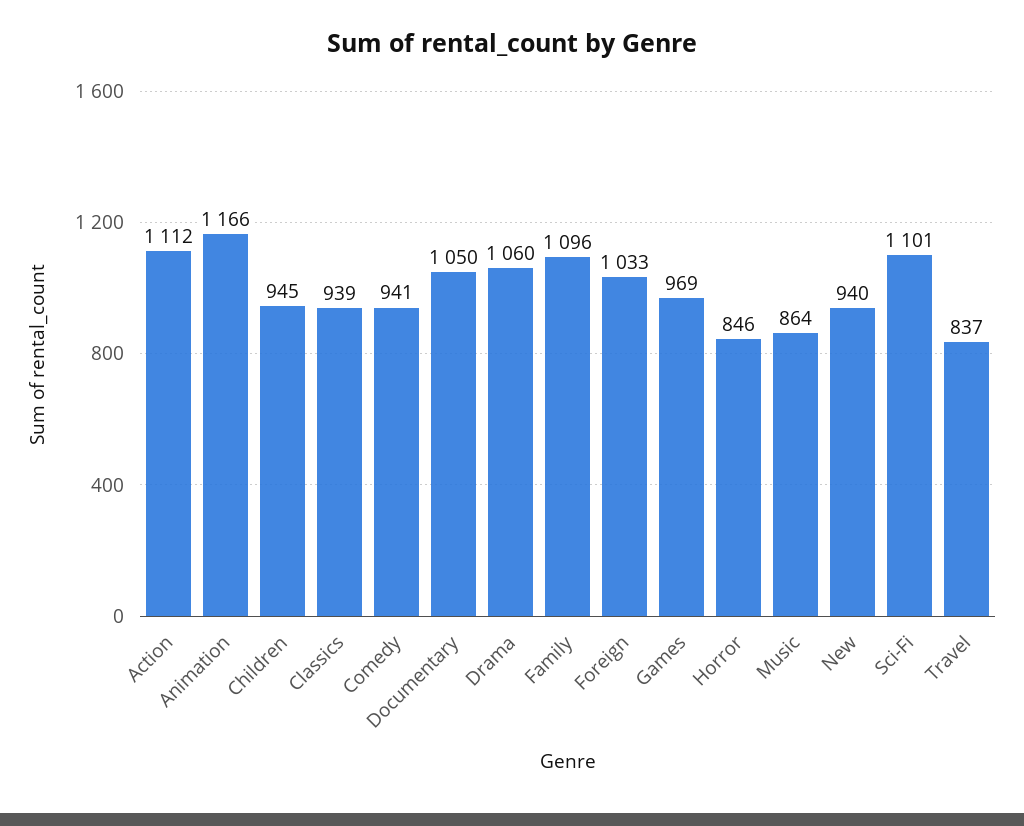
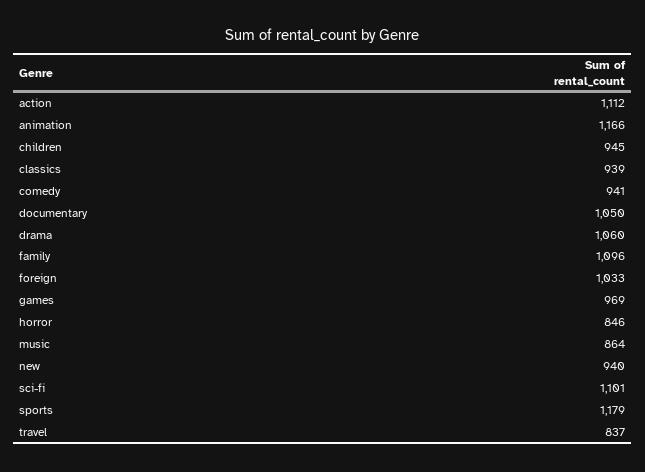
sports: none -> 1179

